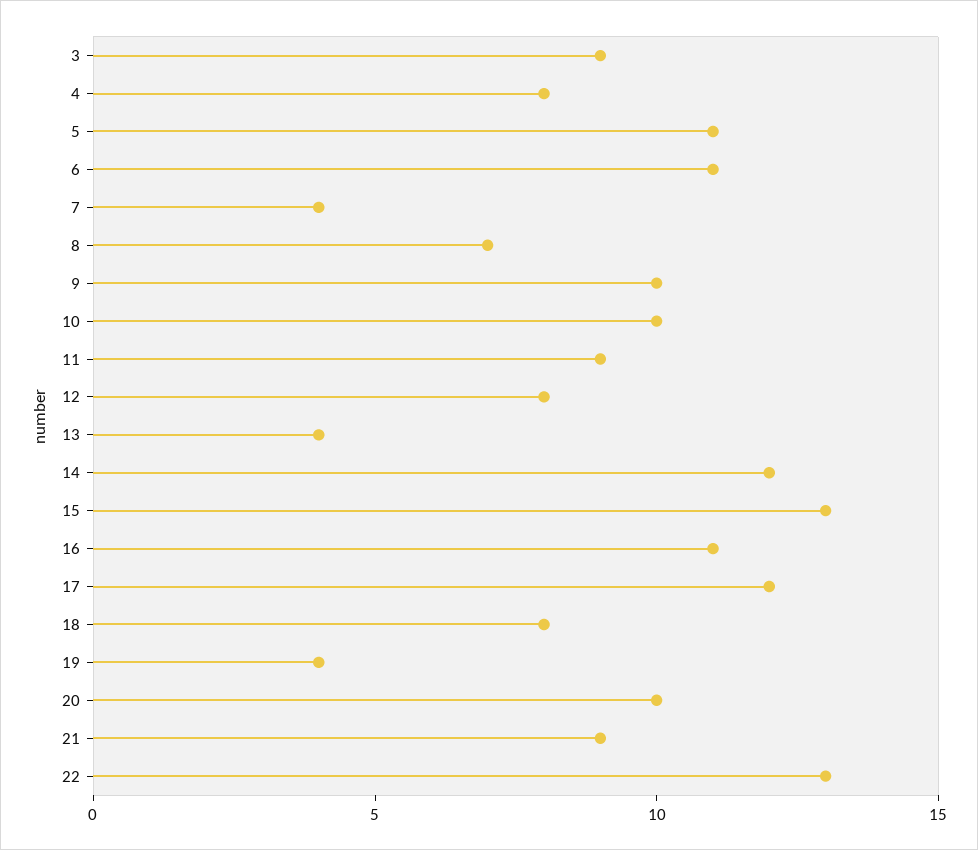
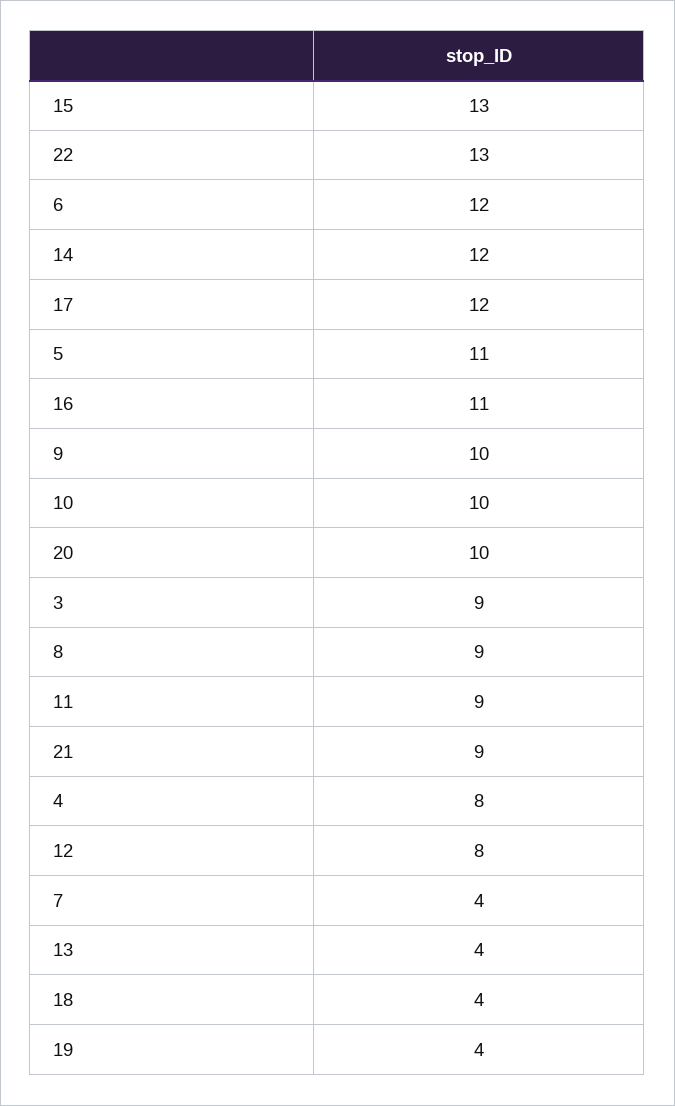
6: 11 -> 12
8: 7 -> 9
18: 8 -> 4

